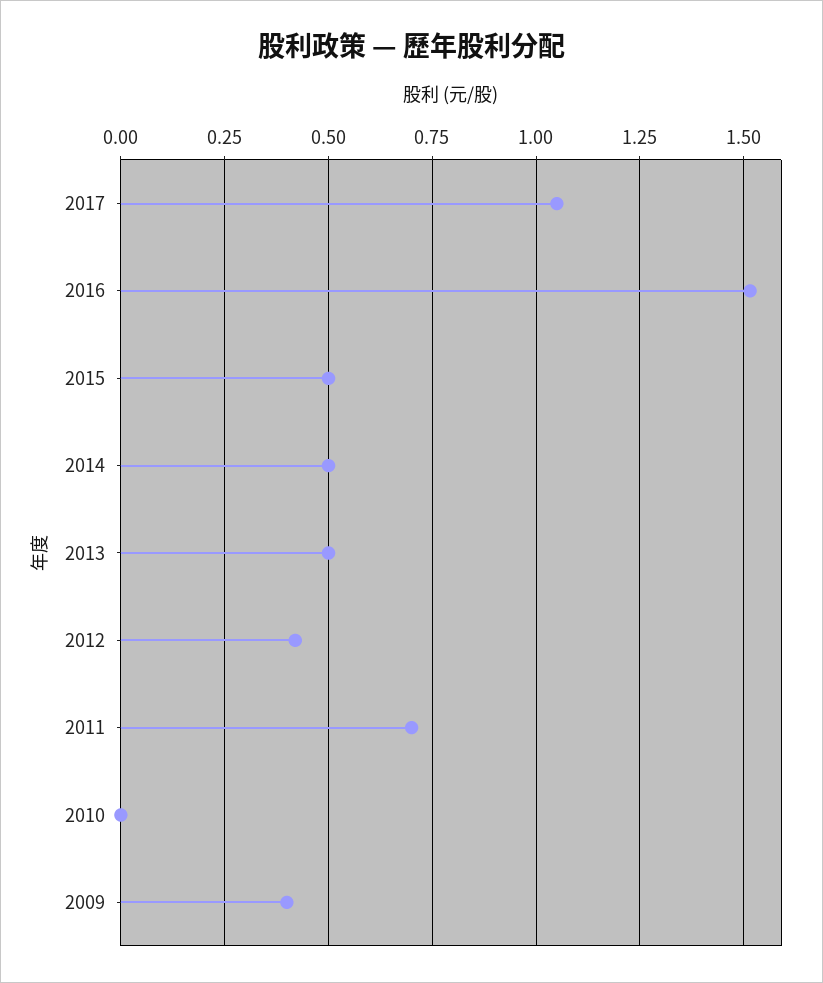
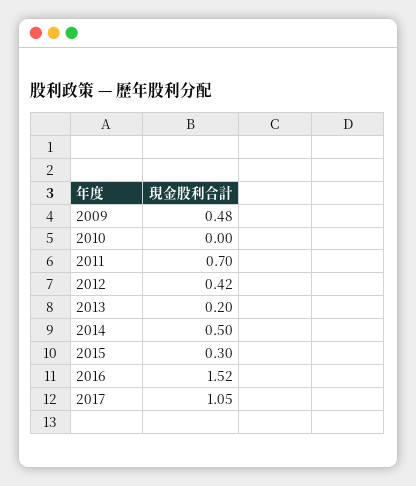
2015: 0.5 -> 0.3
2013: 0.5 -> 0.2
2009: 0.4 -> 0.48

